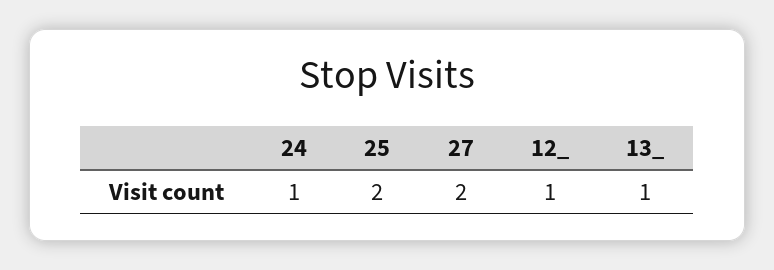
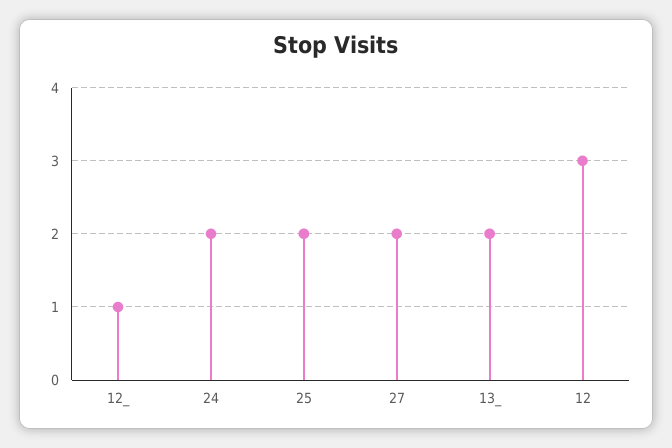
24: 1 -> 2
13_: 1 -> 2
12: none -> 3

